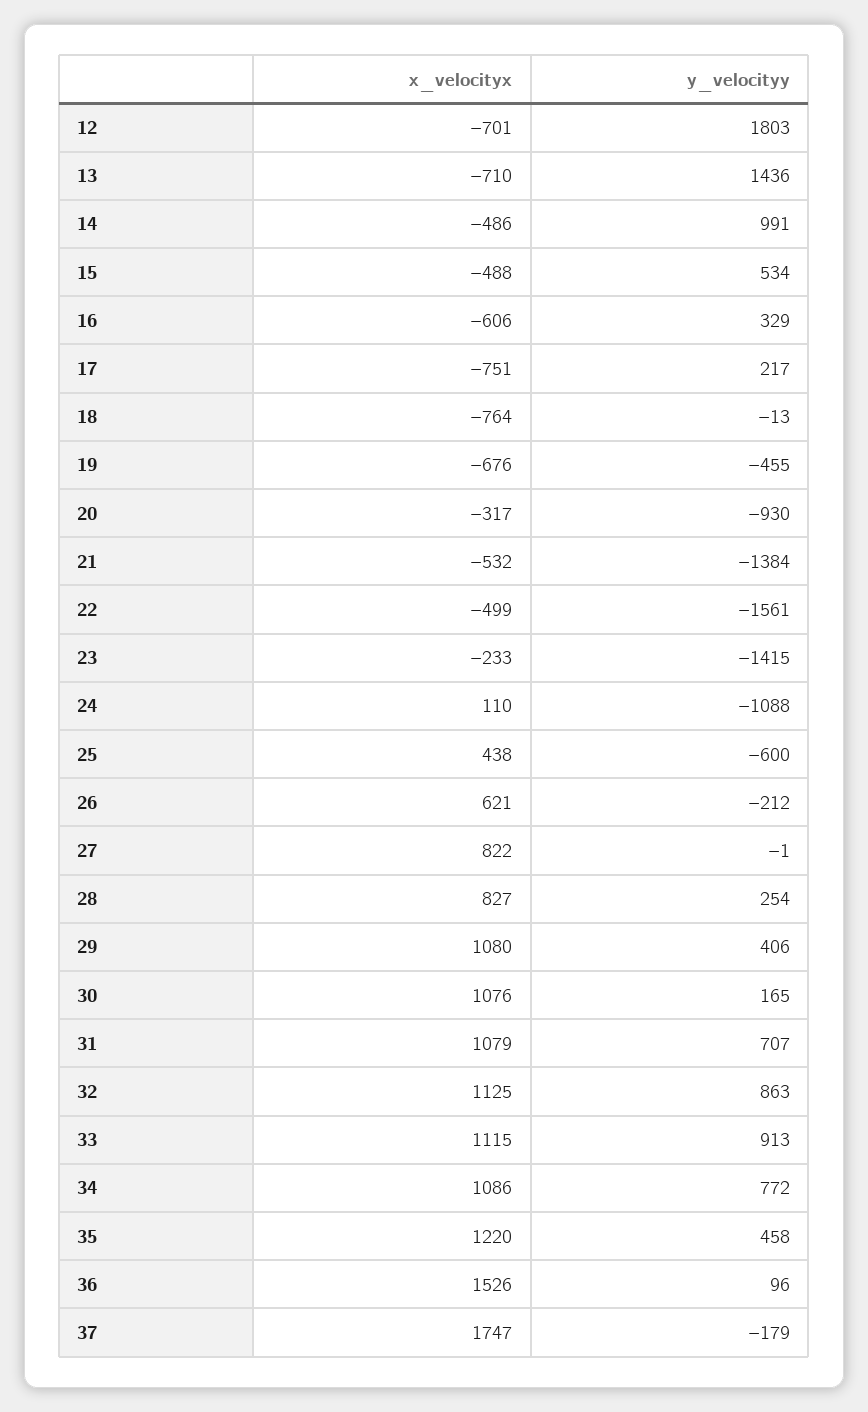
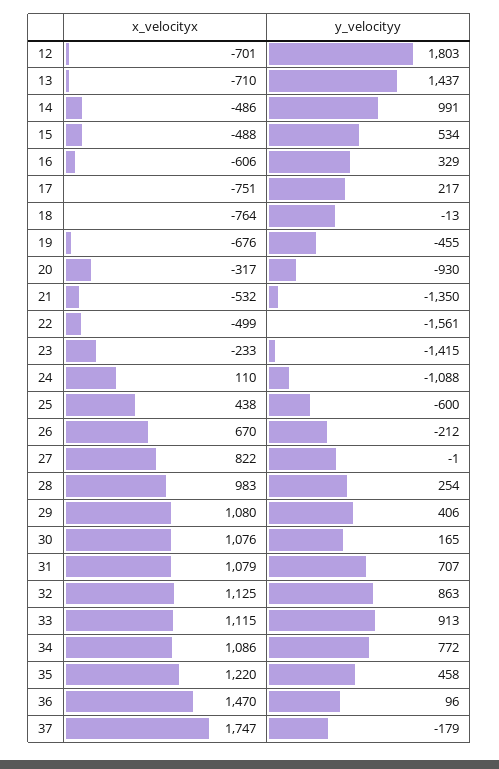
y_velocityy, 13: 1436 -> 1437
y_velocityy, 21: -1384 -> -1350
x_velocityx, 26: 621 -> 670
x_velocityx, 28: 827 -> 983
x_velocityx, 36: 1526 -> 1470

